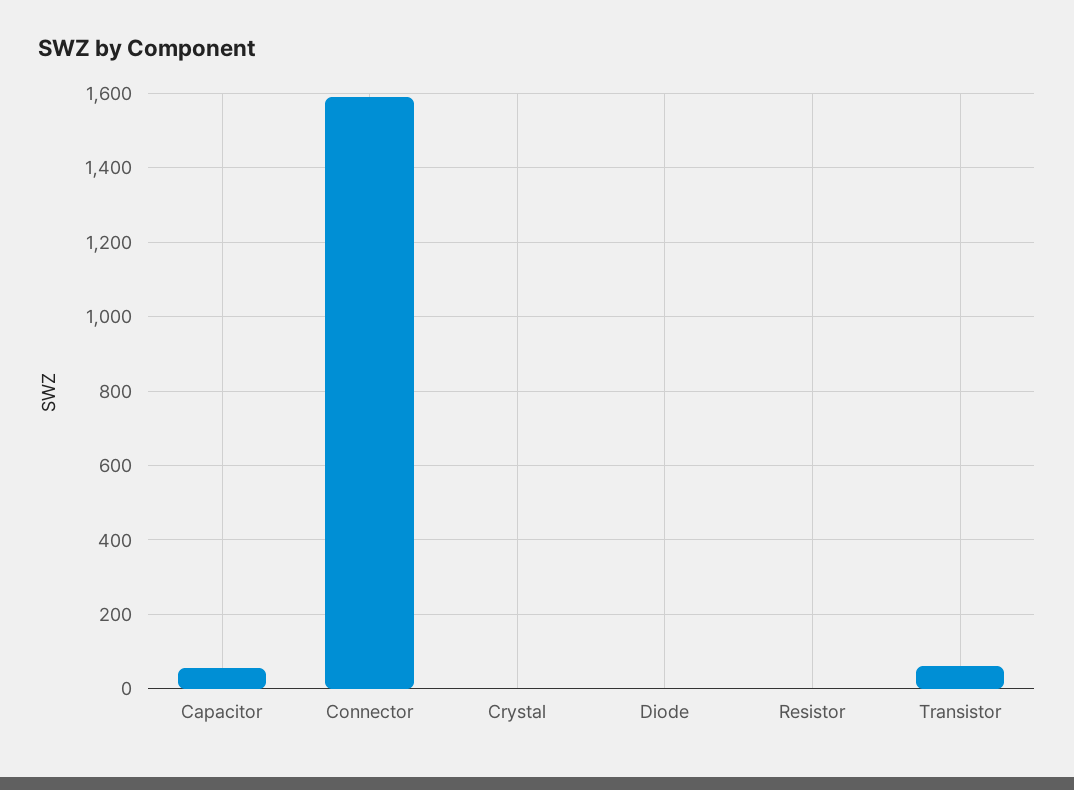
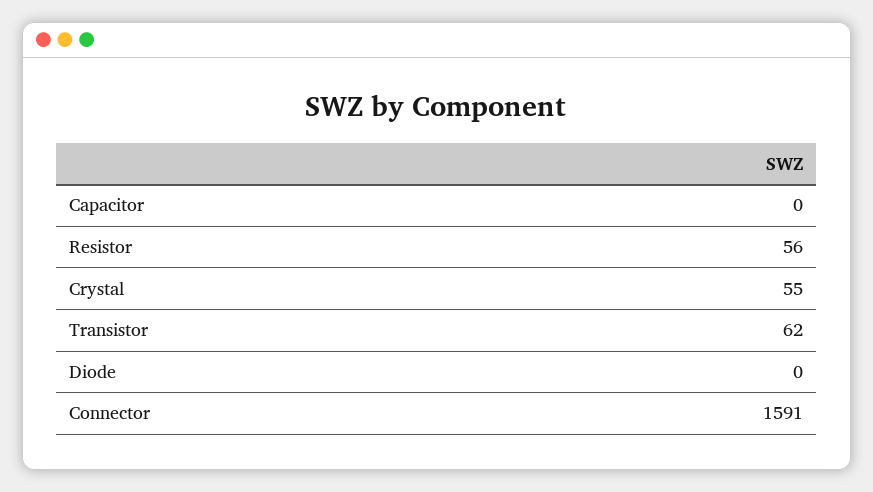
Capacitor: 60 -> 0
Crystal: 0 -> 55
Resistor: 0 -> 56

